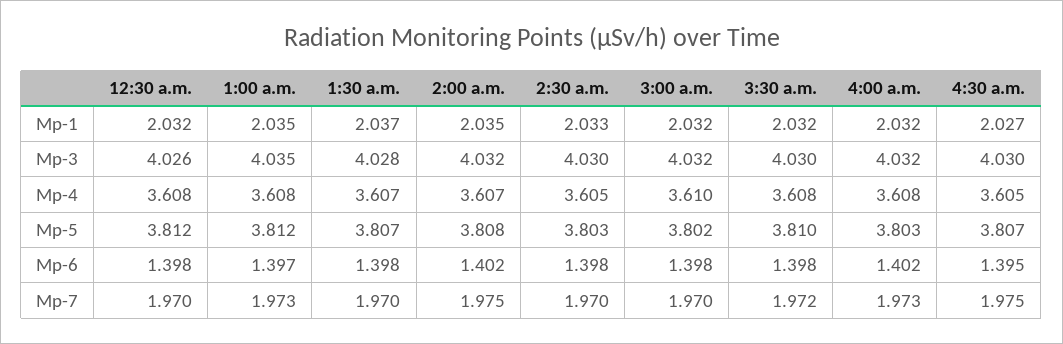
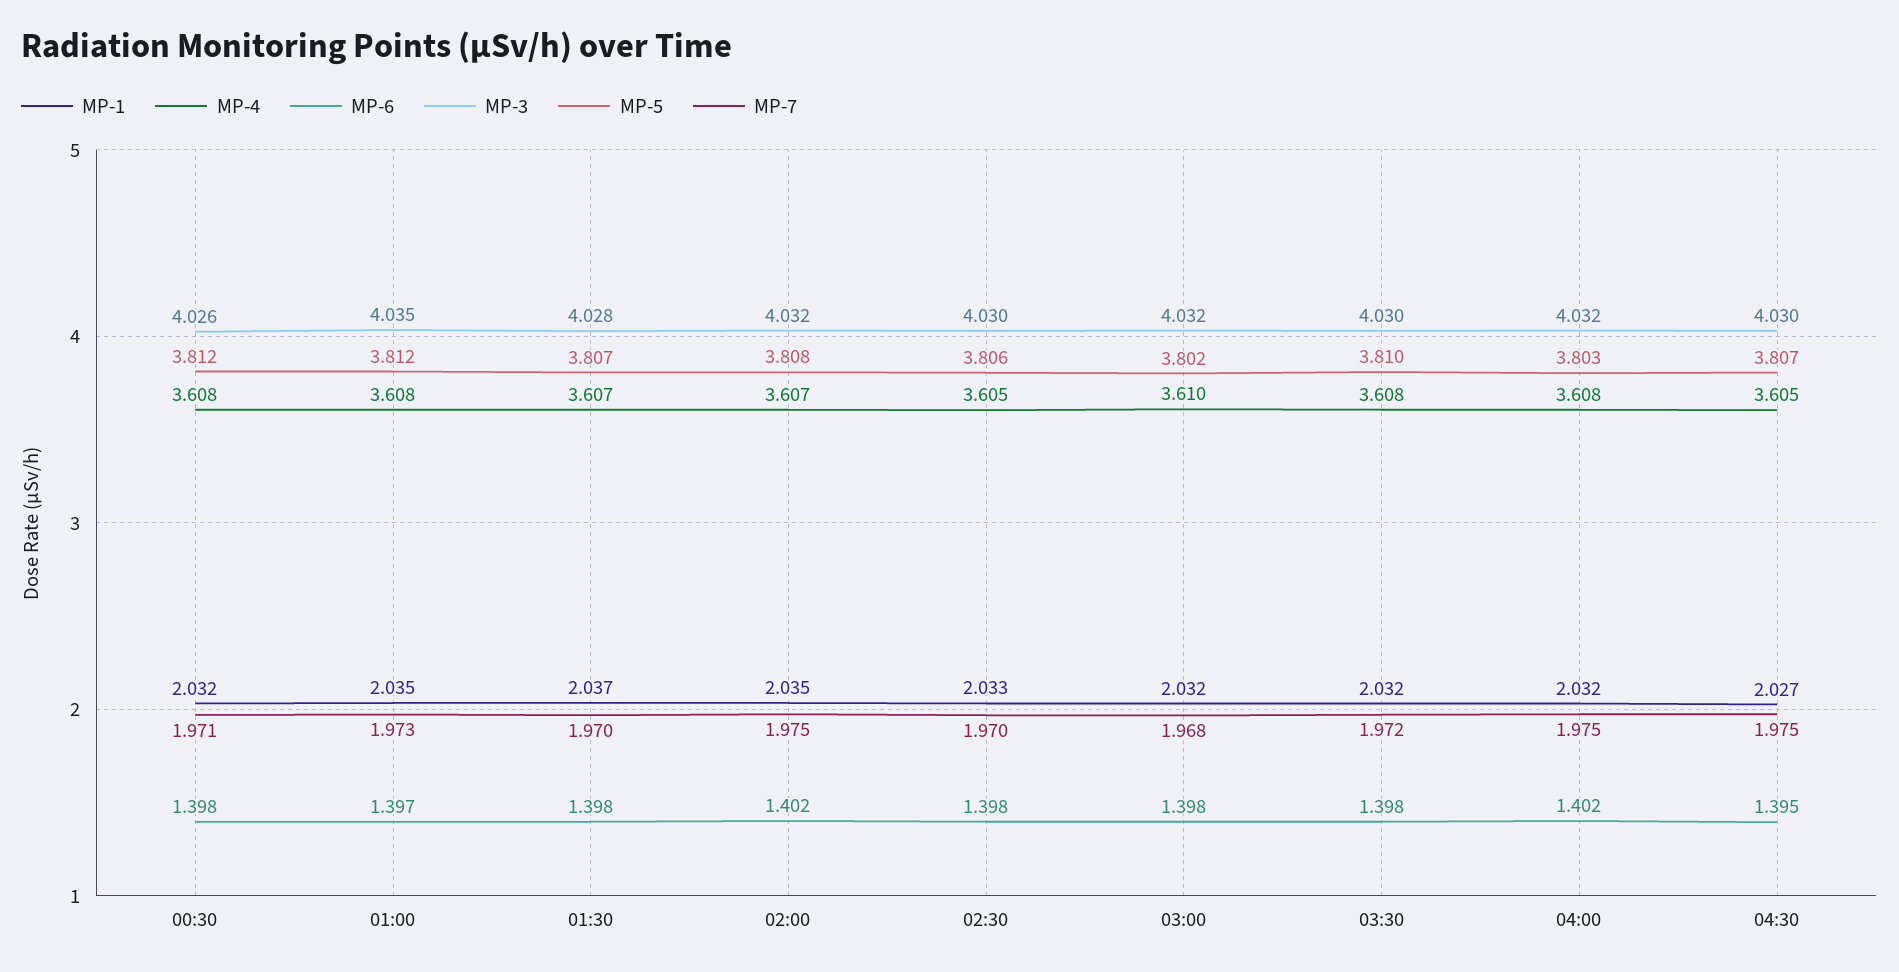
Mp-5, 2:30 a.m.: 3.803 -> 3.806
Mp-7, 12:30 a.m.: 1.97 -> 1.971
Mp-7, 3:00 a.m.: 1.97 -> 1.968
Mp-7, 4:00 a.m.: 1.973 -> 1.975

